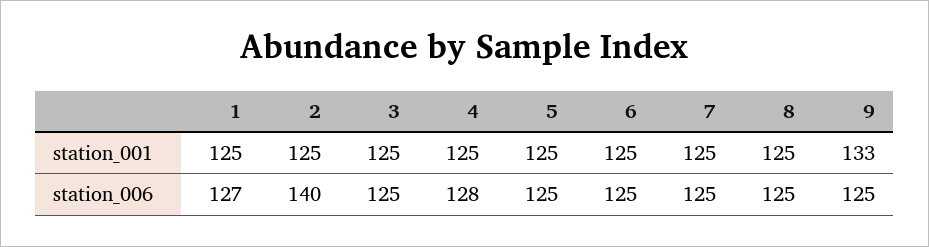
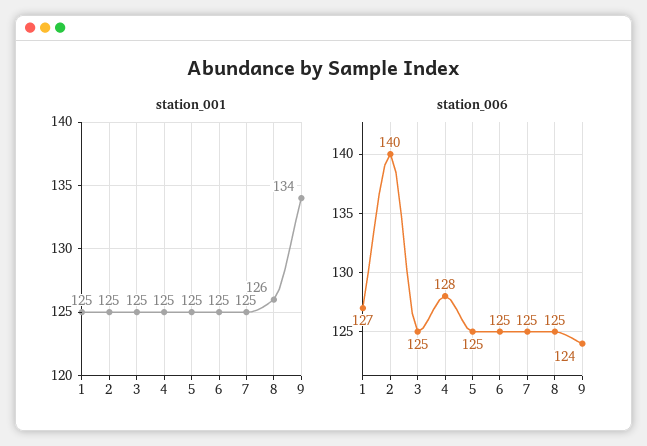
station_001, 8: 125 -> 126
station_001, 9: 133 -> 134
station_006, 9: 125 -> 124

